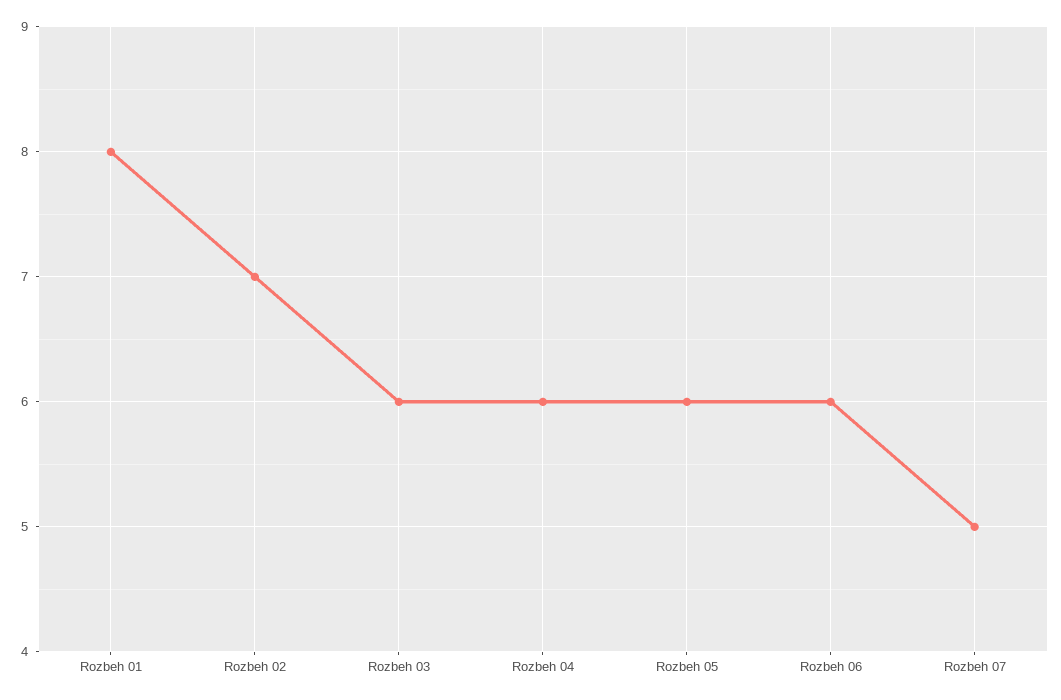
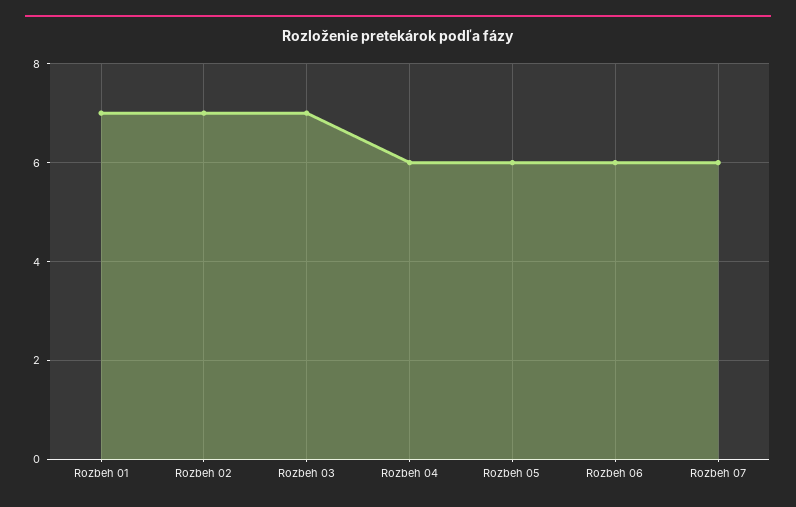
Rozbeh 01: 8 -> 7
Rozbeh 03: 6 -> 7
Rozbeh 07: 5 -> 6

